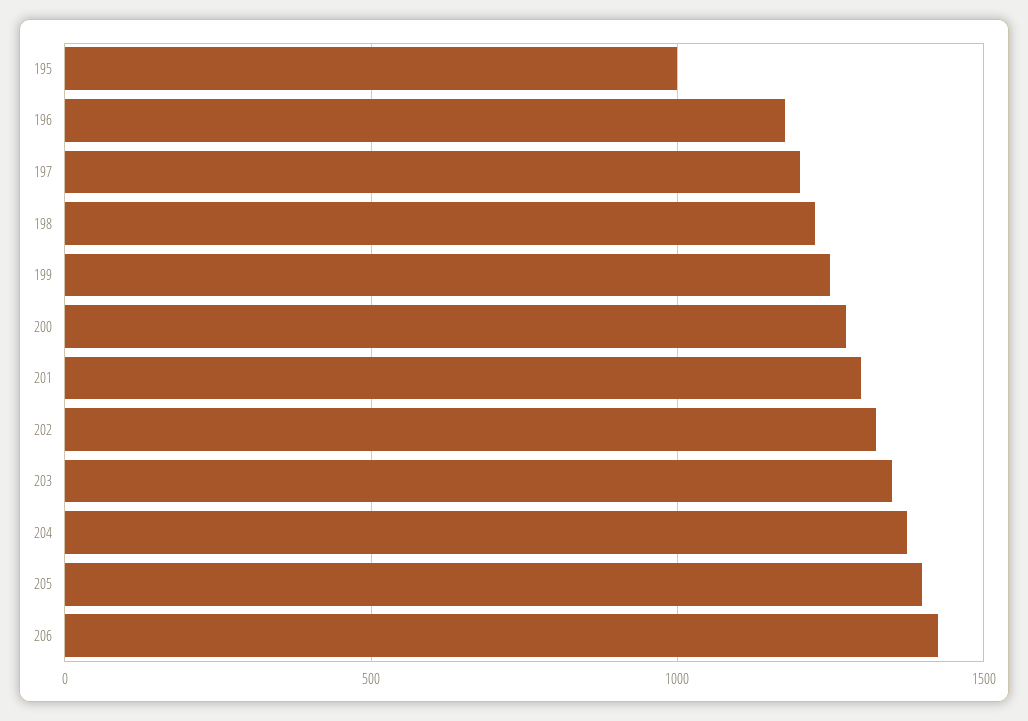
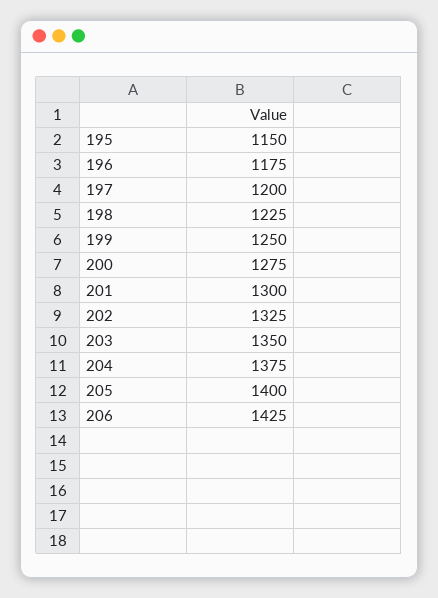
195: 1000 -> 1150

